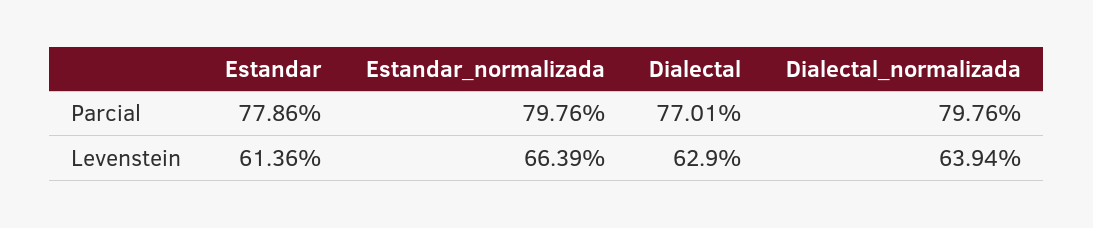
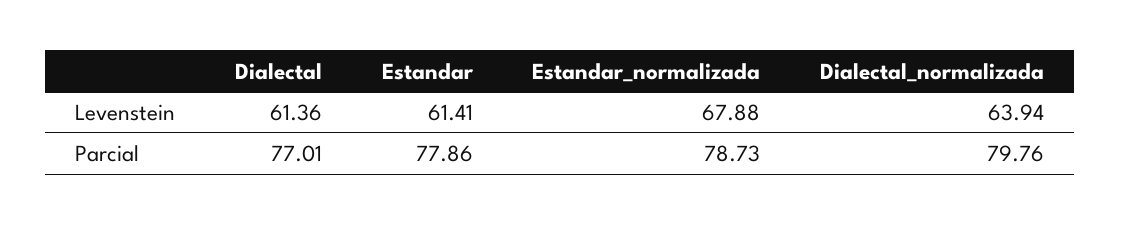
Estandar_normalizada, Parcial: 79.76 -> 78.73
Estandar, Levenstein: 61.36 -> 61.41
Estandar_normalizada, Levenstein: 66.39 -> 67.88
Dialectal, Levenstein: 62.9 -> 61.36

